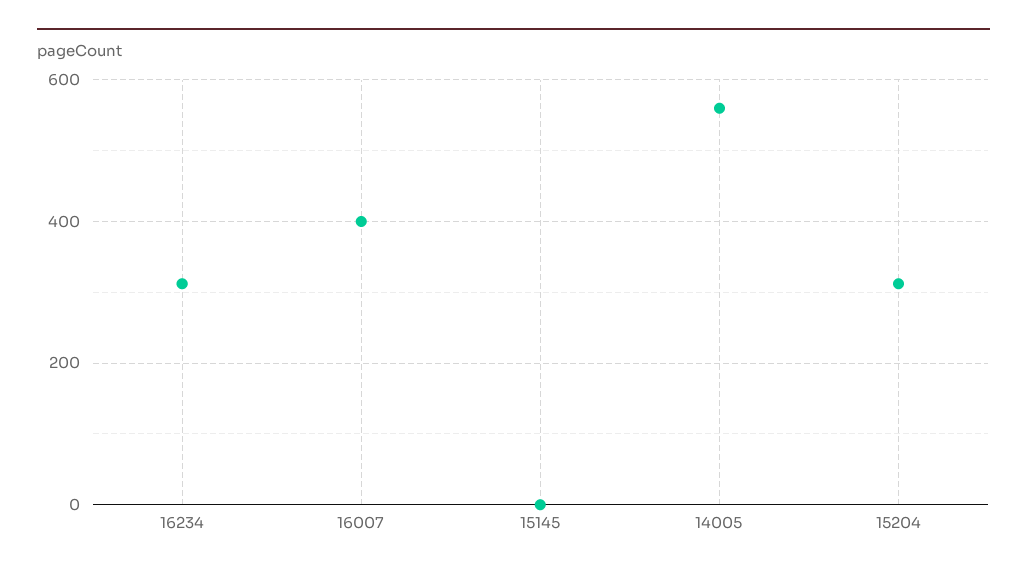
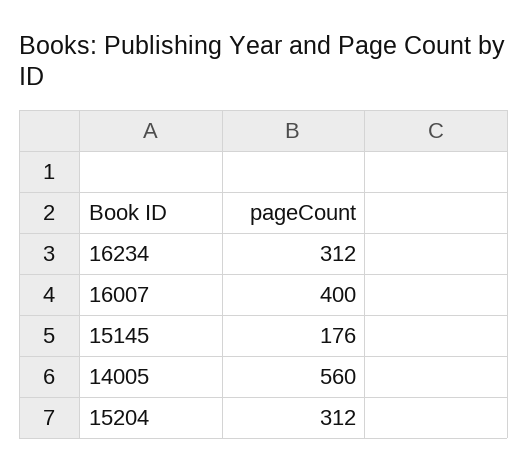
15145: 0 -> 176

